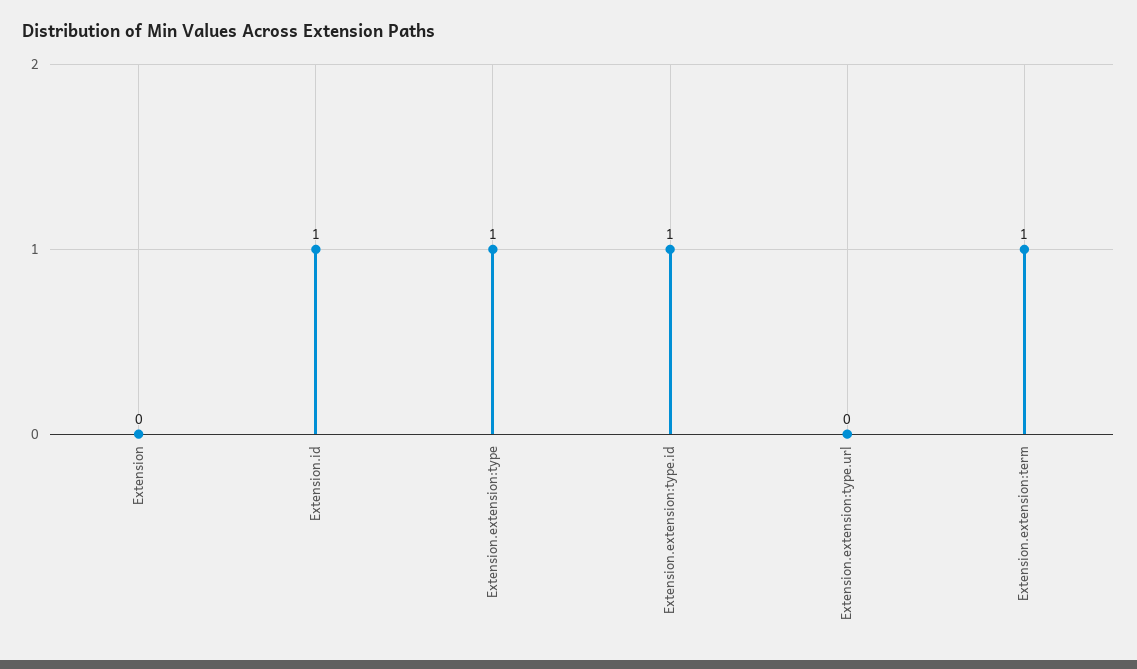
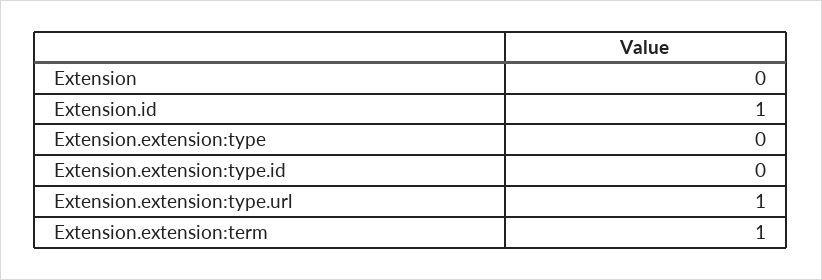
Extension.extension:type: 1 -> 0
Extension.extension:type.id: 1 -> 0
Extension.extension:type.url: 0 -> 1

